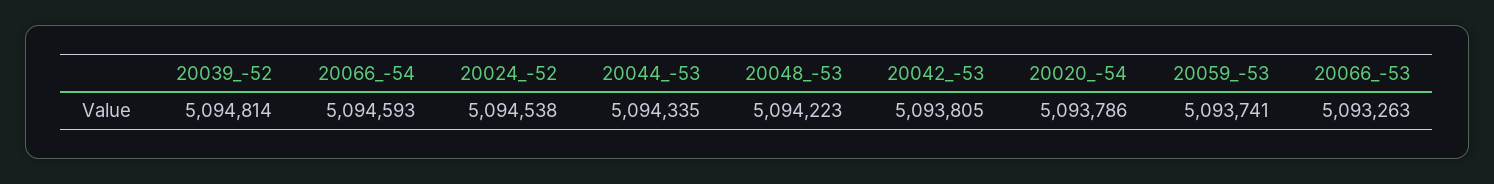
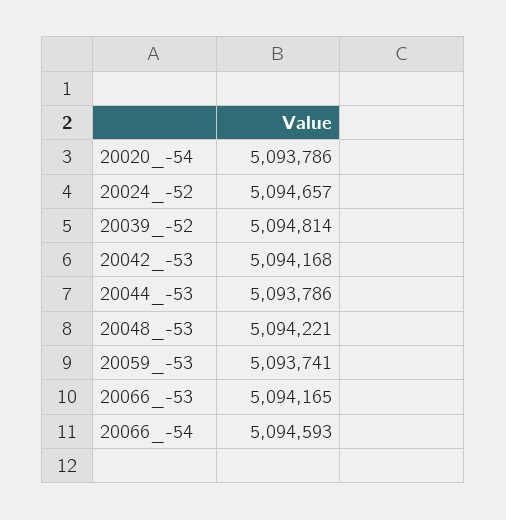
20024_-52: 5094538 -> 5094657
20044_-53: 5094335 -> 5093786
20048_-53: 5094223 -> 5094221
20042_-53: 5093805 -> 5094168
20066_-53: 5093263 -> 5094165

